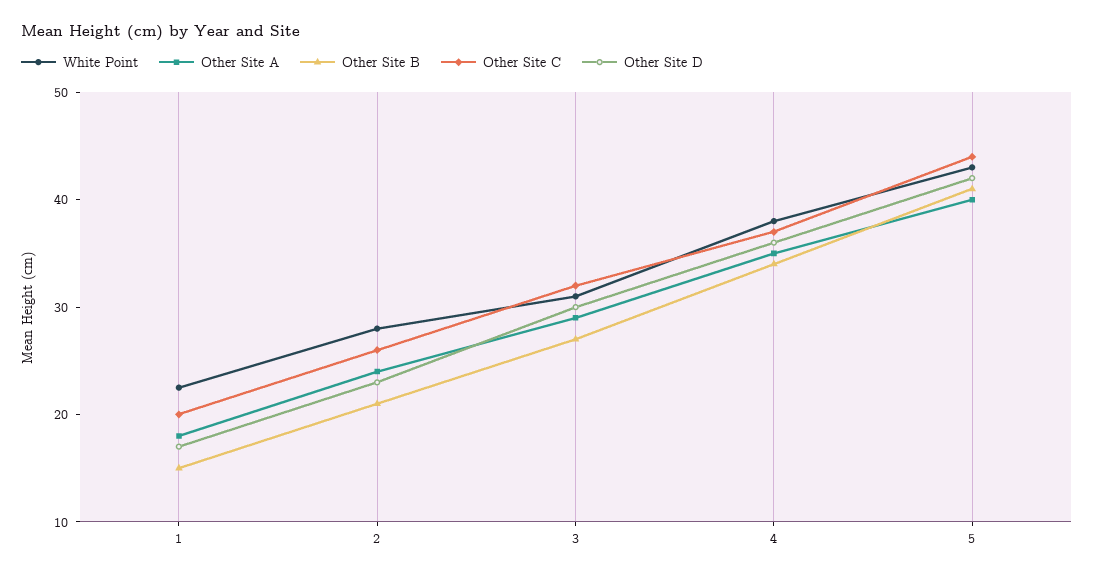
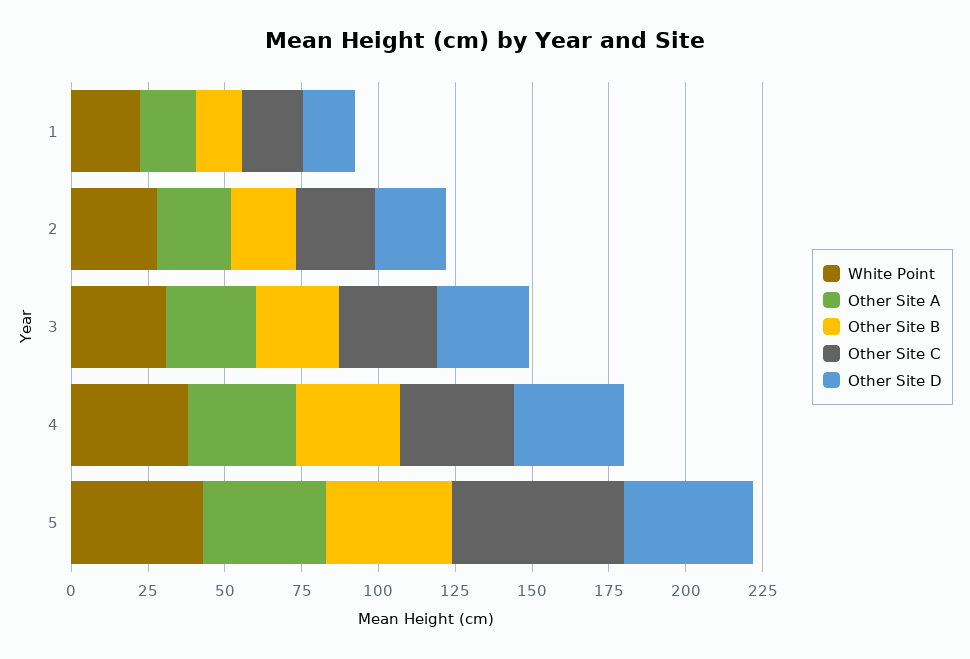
Other Site C, 5: 44 -> 55

